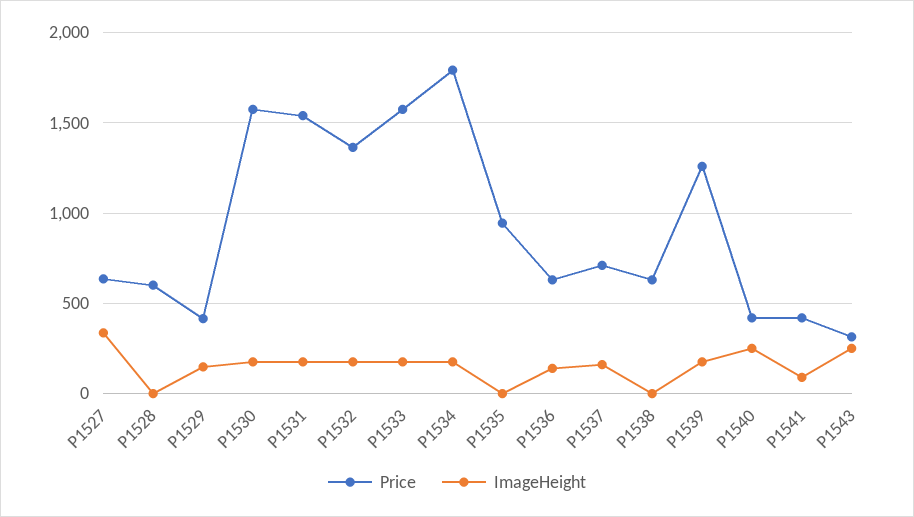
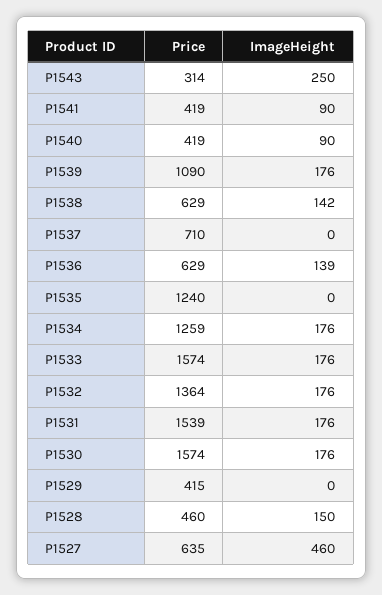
ImageHeight, P1527: 350 -> 460
Price, P1528: 600 -> 460
ImageHeight, P1528: 0 -> 150
ImageHeight, P1529: 150 -> 0
Price, P1534: 1800 -> 1259
Price, P1535: 950 -> 1240
ImageHeight, P1537: 150 -> 0
ImageHeight, P1538: 0 -> 142
Price, P1539: 1250 -> 1090
ImageHeight, P1540: 250 -> 90

